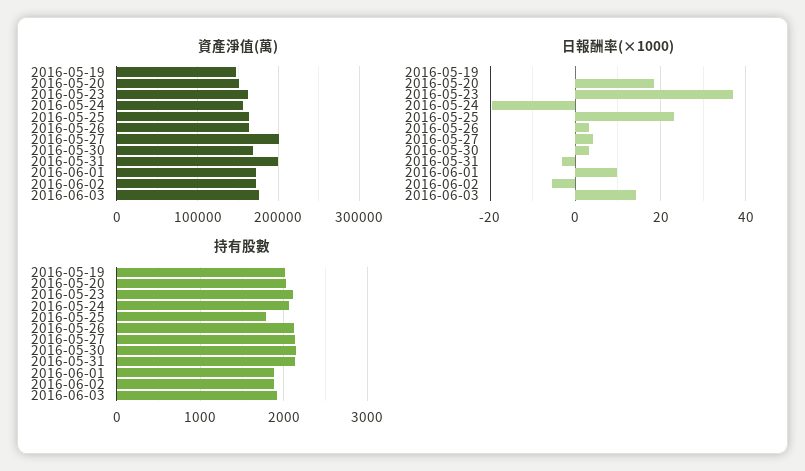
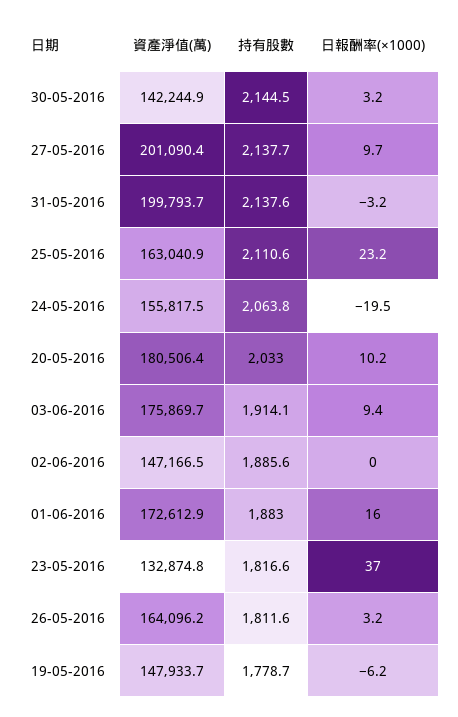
資產淨值(萬), 2016-05-20: 150000 -> 180506.4
資產淨值(萬), 2016-05-23: 160000 -> 132874.8
資產淨值(萬), 2016-05-30: 170000 -> 142244.9
資產淨值(萬), 2016-06-02: 170000 -> 147166.5
日報酬率(×1000), 2016-05-19: 0 -> -6.2
日報酬率(×1000), 2016-05-20: 18 -> 10.2
日報酬率(×1000), 2016-05-27: 4 -> 9.7
日報酬率(×1000), 2016-06-01: 10 -> 16
日報酬率(×1000), 2016-06-02: -6 -> 0
日報酬率(×1000), 2016-06-03: 14 -> 9.4
持有股數, 2016-05-19: 2000 -> 1778.7
持有股數, 2016-05-23: 2100 -> 1816.6
持有股數, 2016-05-25: 1800 -> 2110.6
持有股數, 2016-05-26: 2100 -> 1811.6

